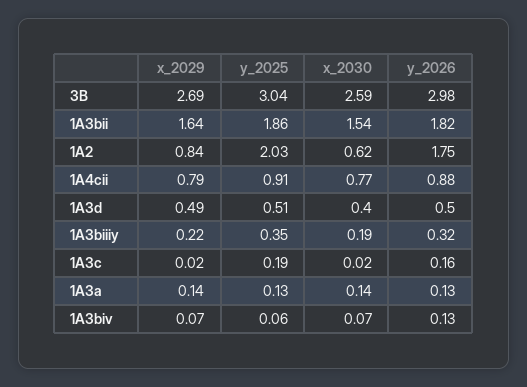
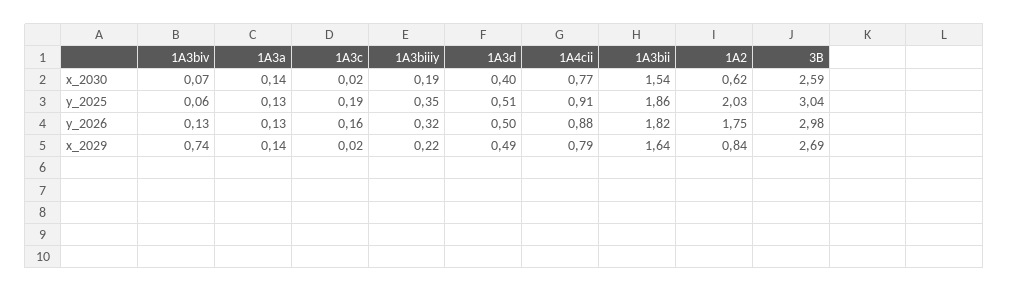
x_2029, 1A3biv: 0.07 -> 0.74

